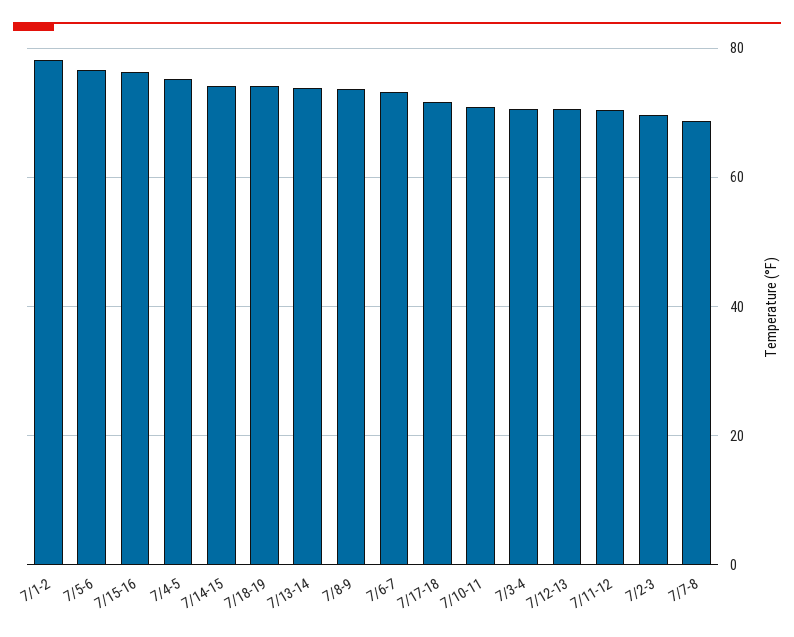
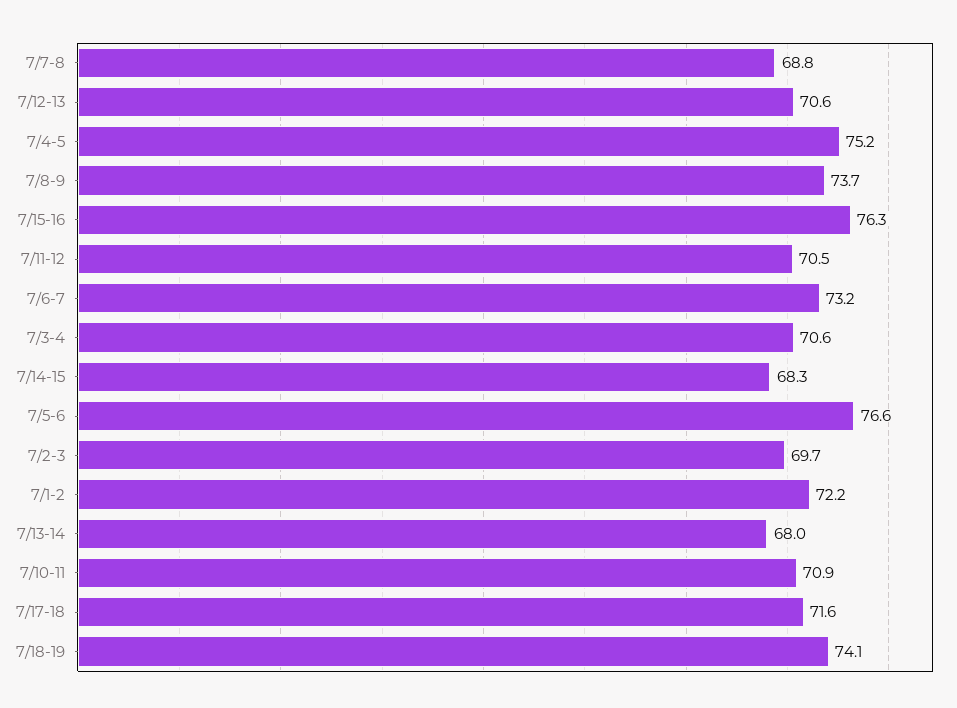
7/1-2: 78 -> 72.2
7/14-15: 74 -> 68.3
7/13-14: 74 -> 68

